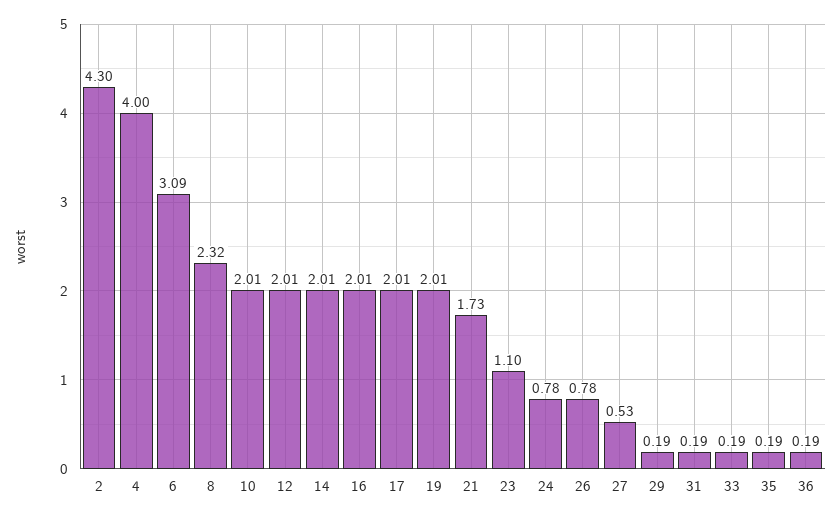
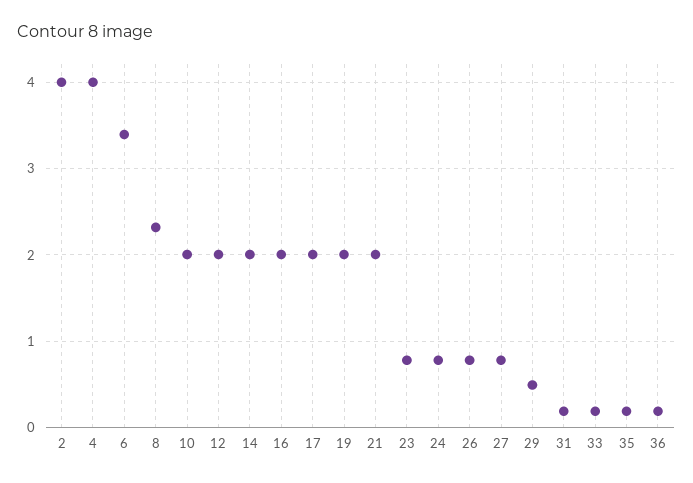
2: 4.3 -> 4
6: 3.09 -> 3.4
21: 1.73 -> 2
23: 1.1 -> 0.8
27: 0.53 -> 0.8
29: 0.19 -> 0.5

